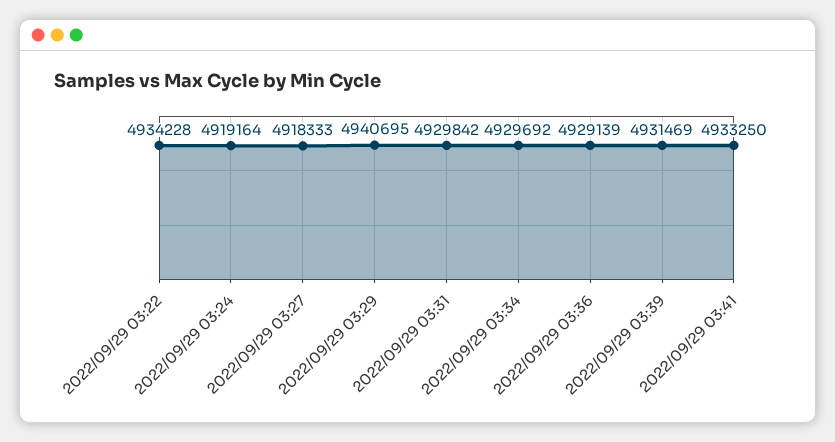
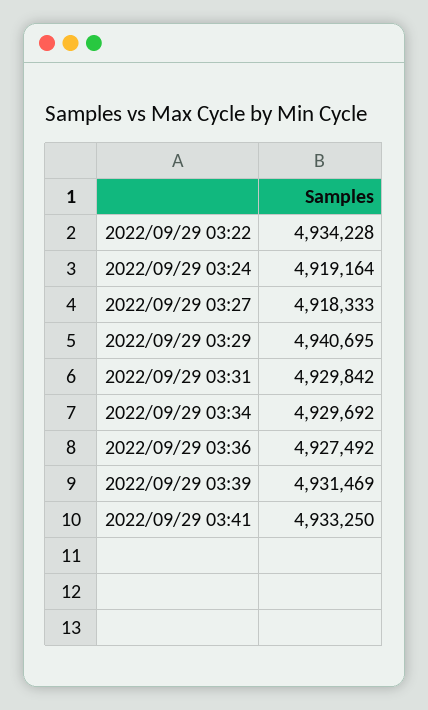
2022/09/29 03:36: 4929139 -> 4927492

